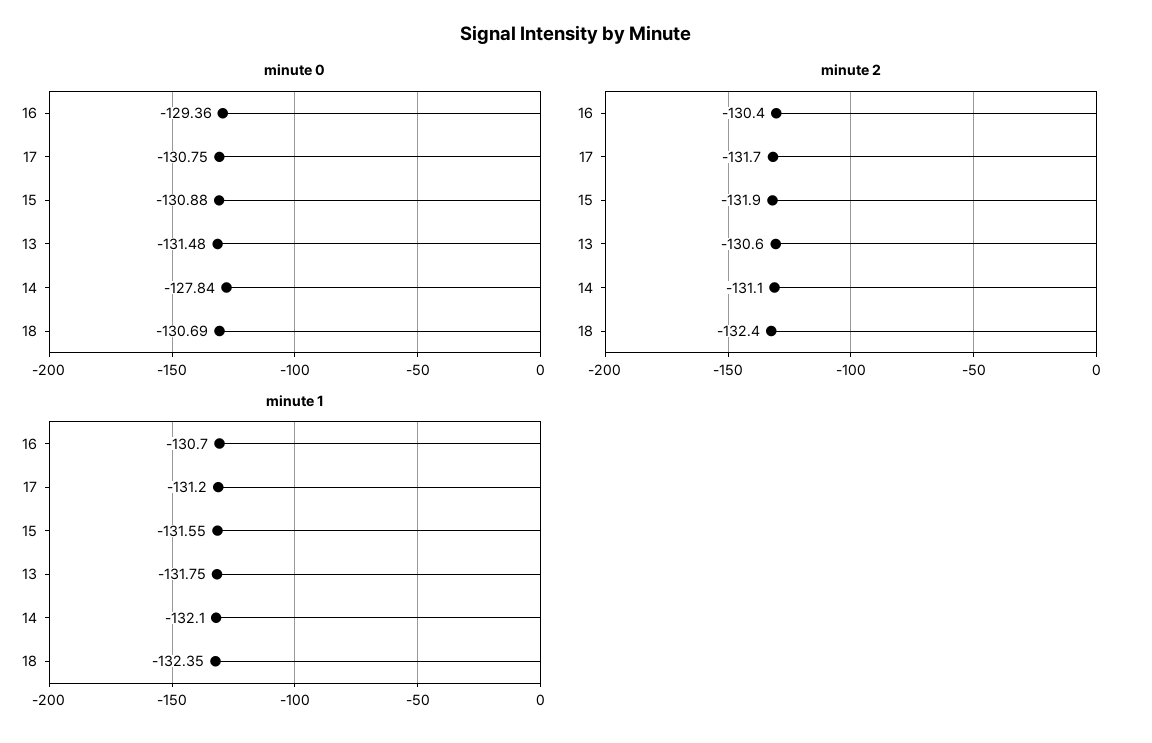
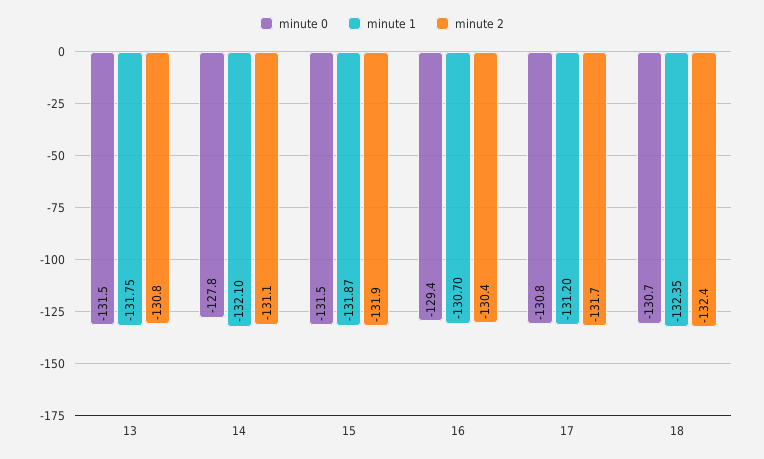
minute 0, 15: -130.88 -> -131.5
minute 2, 13: -130.6 -> -130.8
minute 1, 15: -131.55 -> -131.87

